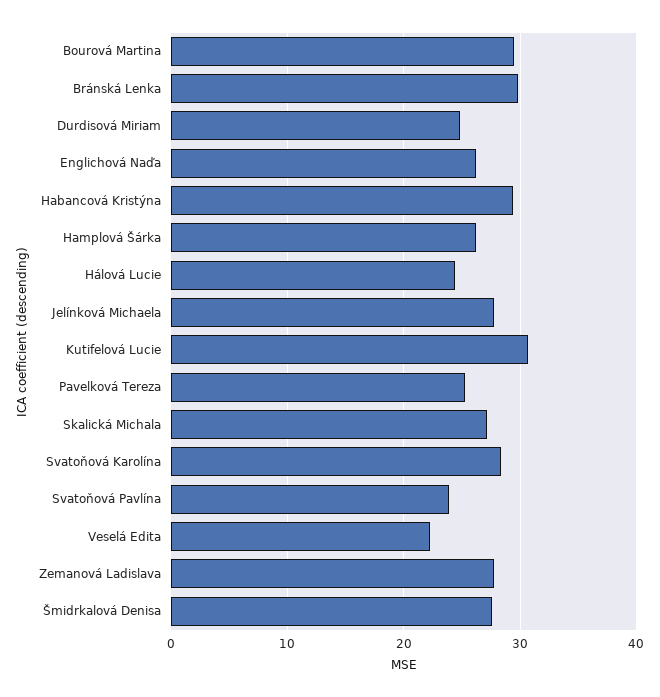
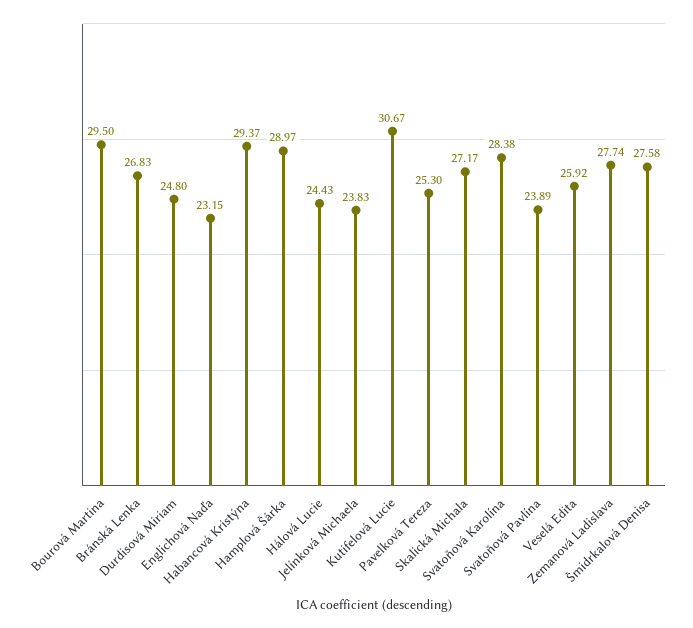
Bránská Lenka: 30 -> 26.83
Englichová Naďa: 26 -> 23.15
Hamplová Šárka: 26 -> 28.97
Jelínková Michaela: 28 -> 23.83
Veselá Edita: 22 -> 25.92

